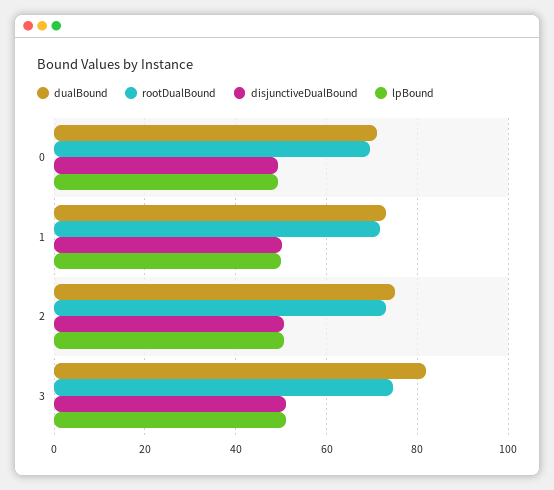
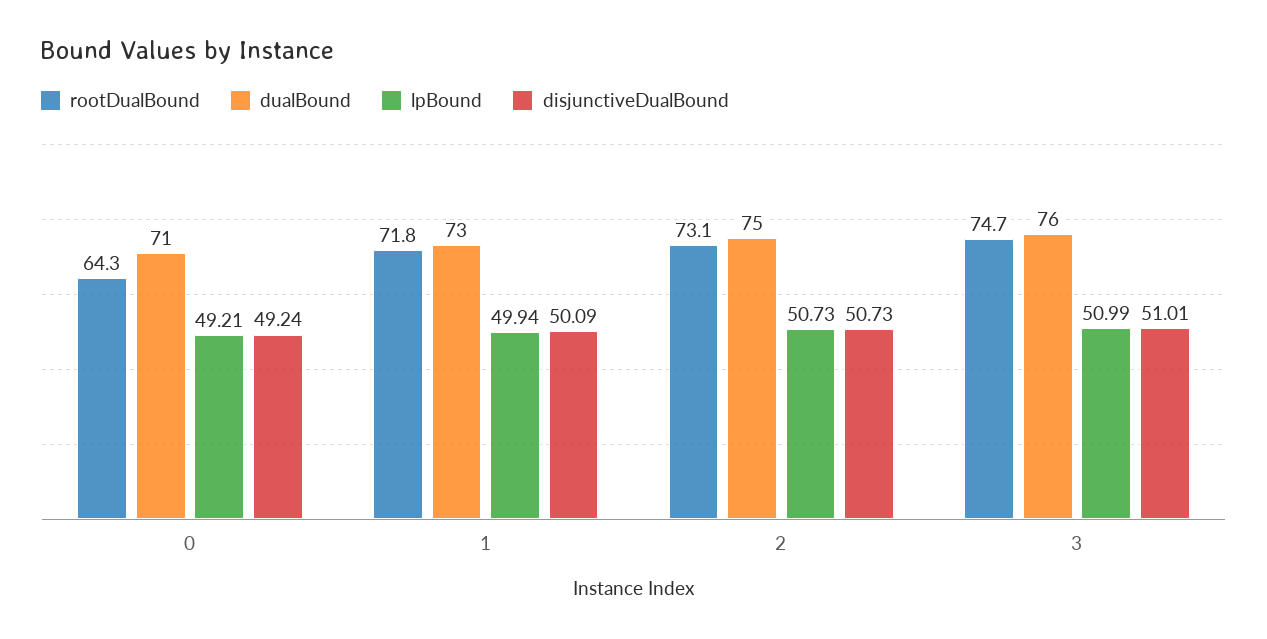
rootDualBound, 0: 70 -> 64.3
dualBound, 3: 82 -> 76

